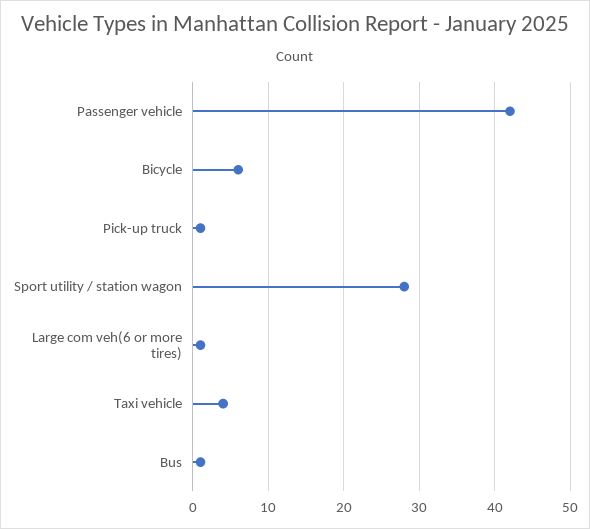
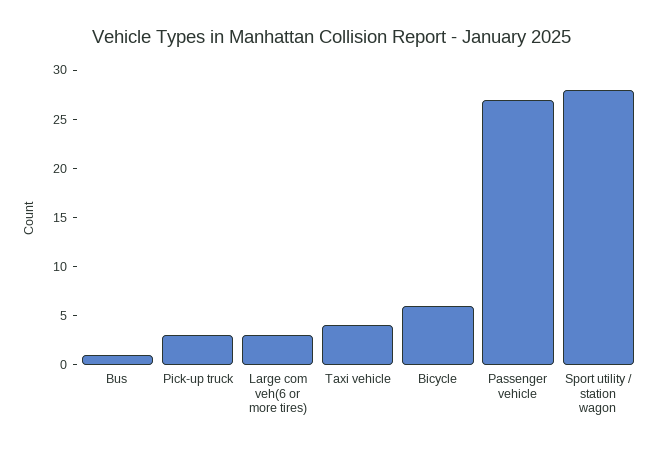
Passenger vehicle: 42 -> 27
Pick-up truck: 1 -> 3
Large com veh(6 or more tires): 1 -> 3

